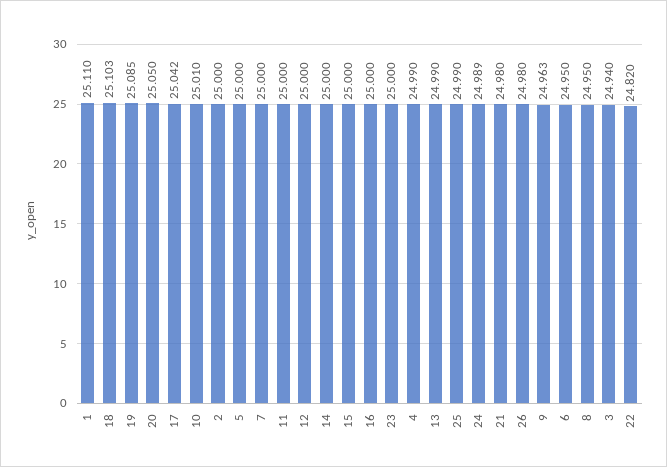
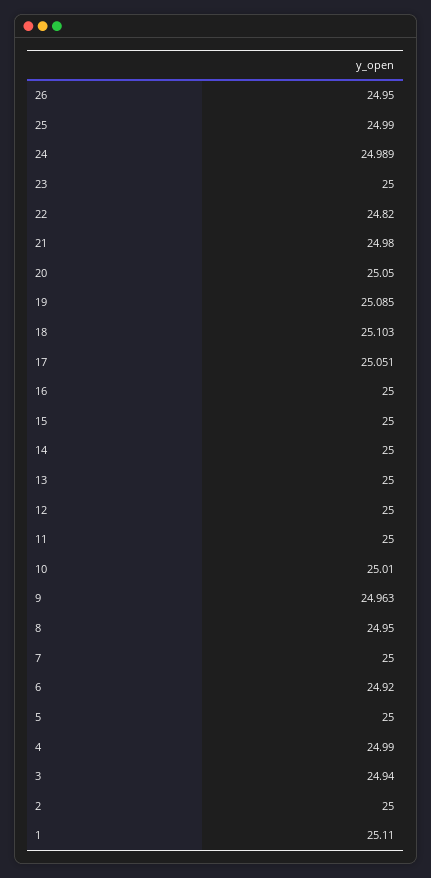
17: 25.042 -> 25.051
13: 24.99 -> 25
26: 24.98 -> 24.95
6: 24.95 -> 24.92

